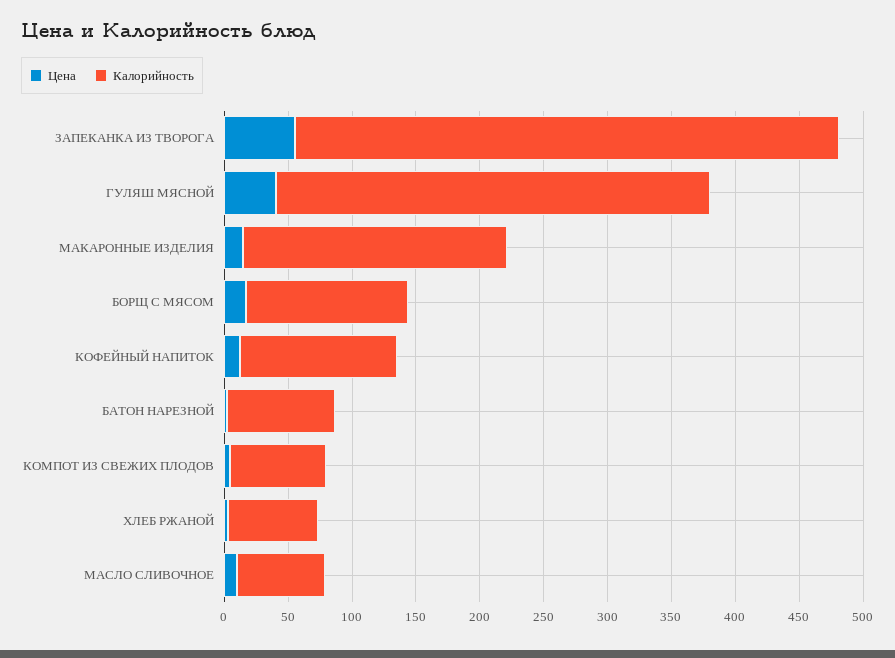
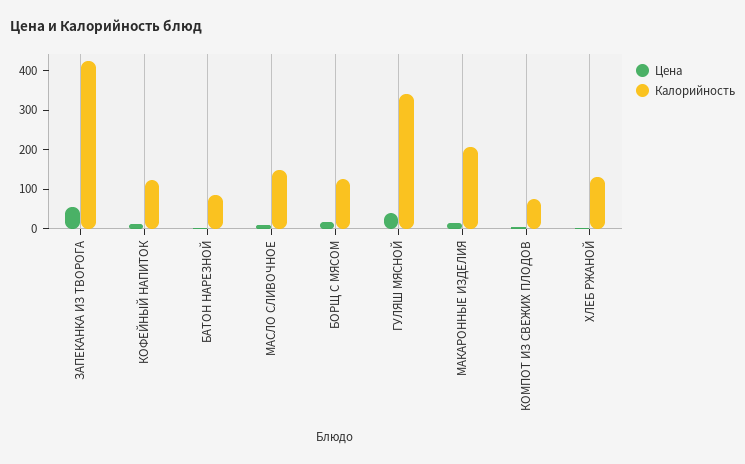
Калорийность, ХЛЕБ РЖАНОЙ: 70 -> 125
Калорийность, МАСЛО СЛИВОЧНОЕ: 70 -> 150

